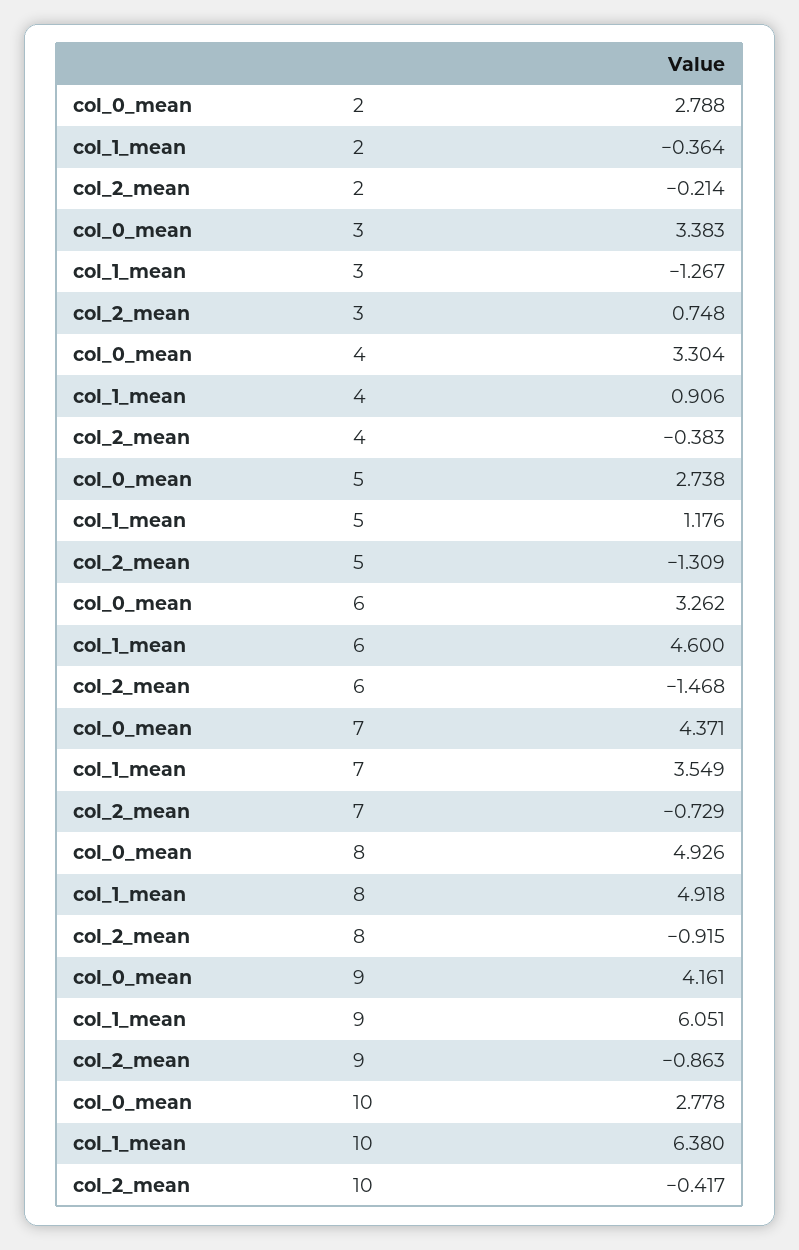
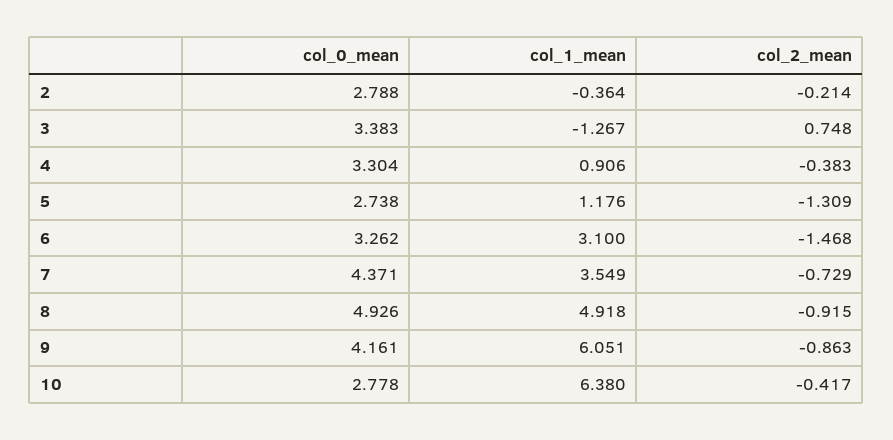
col_1_mean, 6: 4.6 -> 3.1

